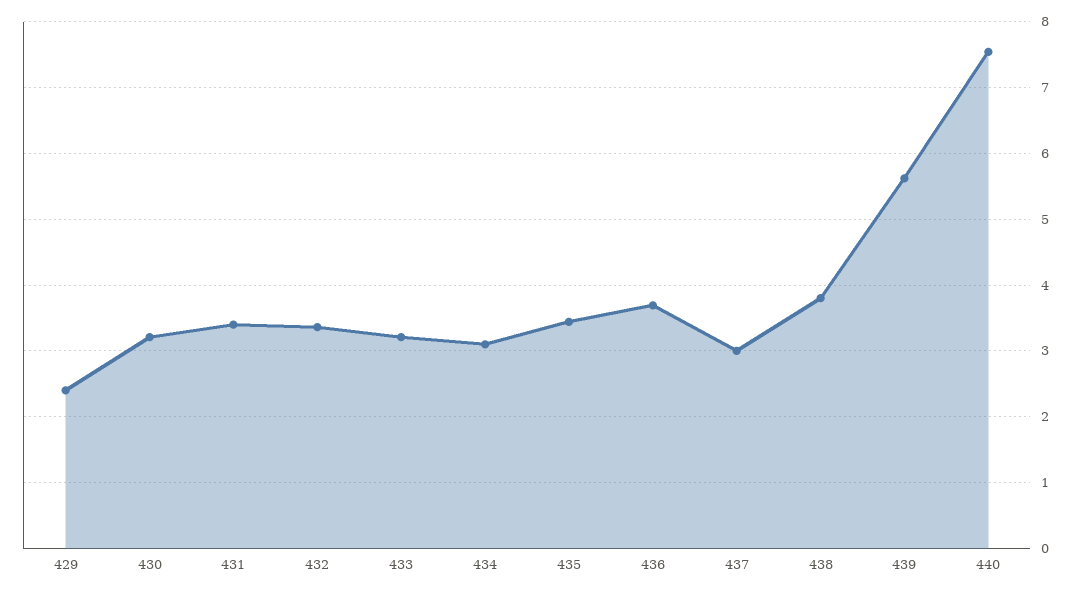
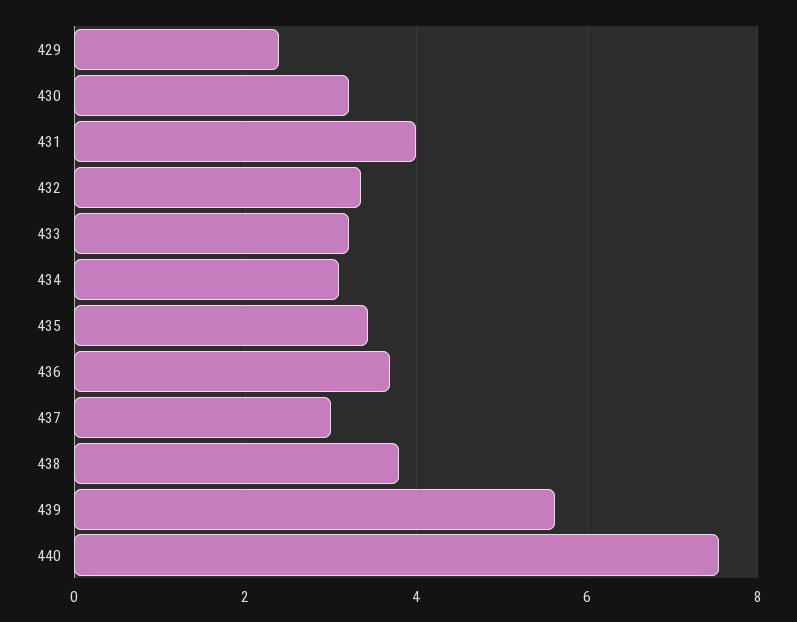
431: 3.4 -> 4

